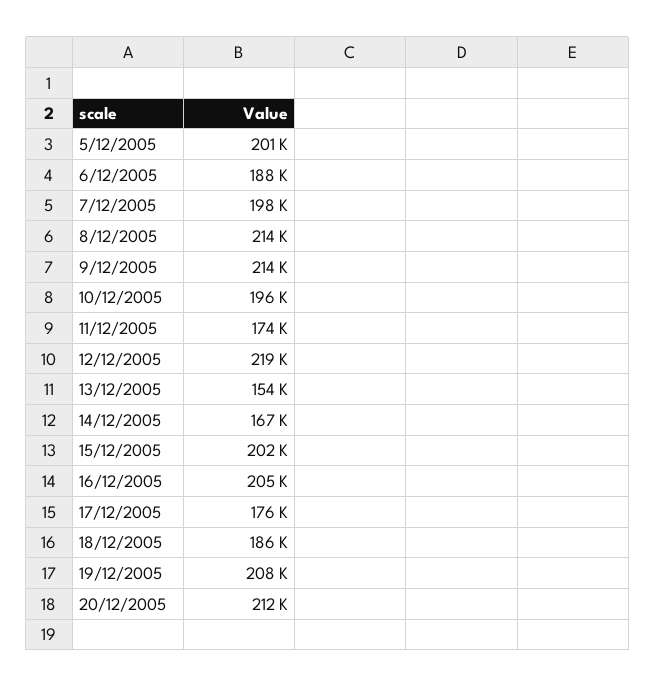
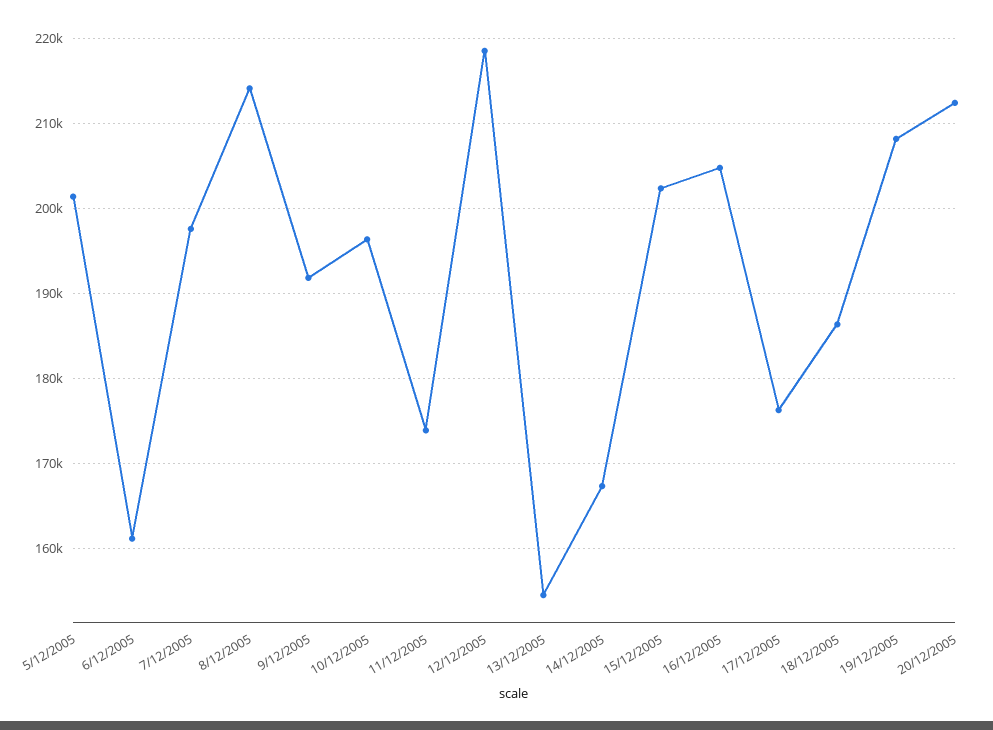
6/12/2005: 188000 -> 161000
9/12/2005: 214000 -> 192000

